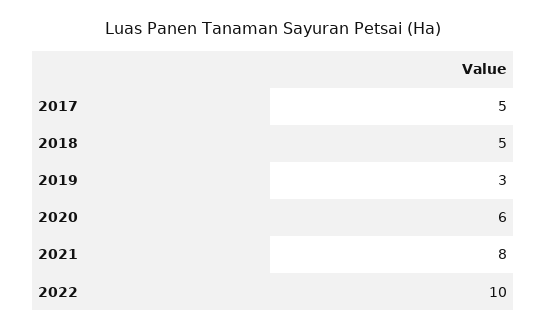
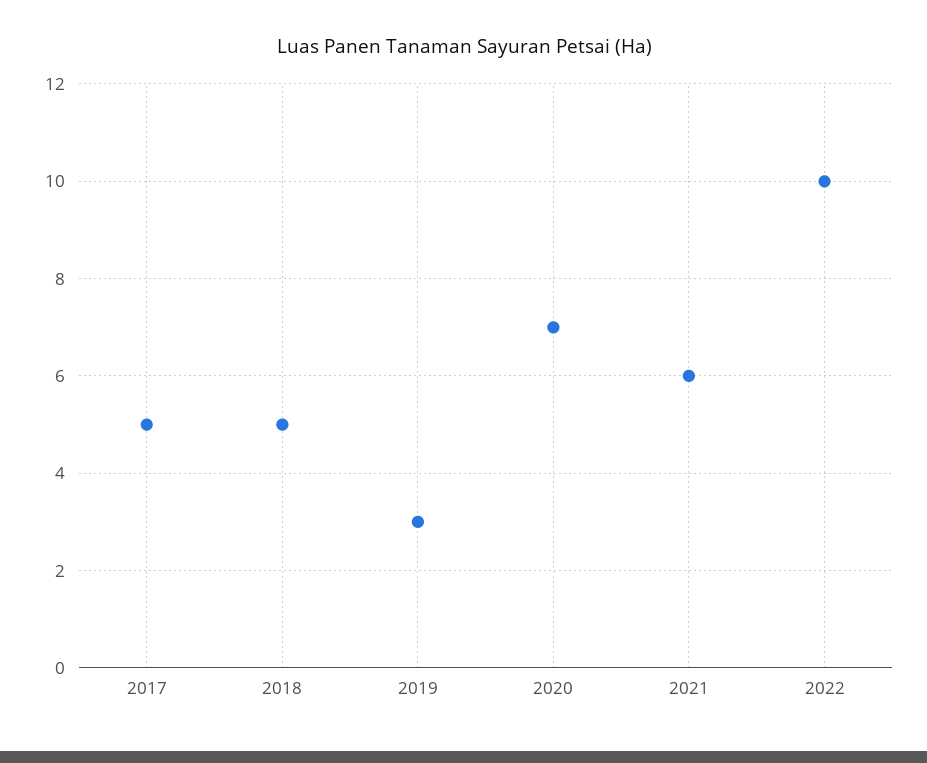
2020: 6 -> 7
2021: 8 -> 6

